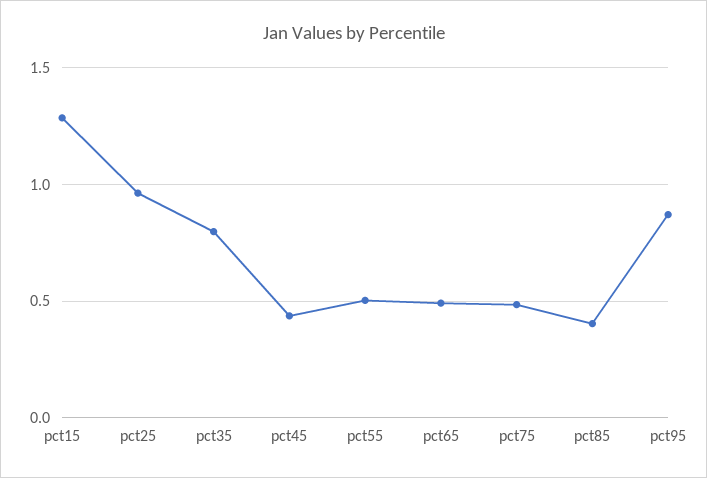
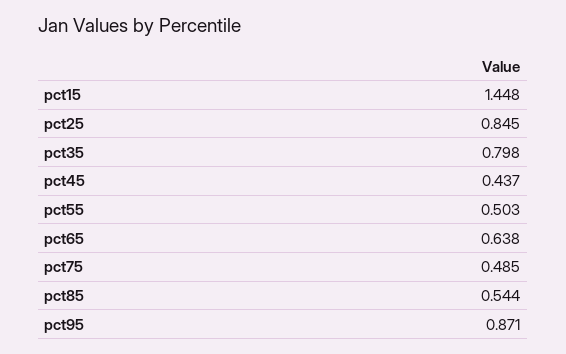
pct15: 1.3 -> 1.448
pct25: 0.95 -> 0.845
pct65: 0.5 -> 0.638
pct85: 0.4 -> 0.544

